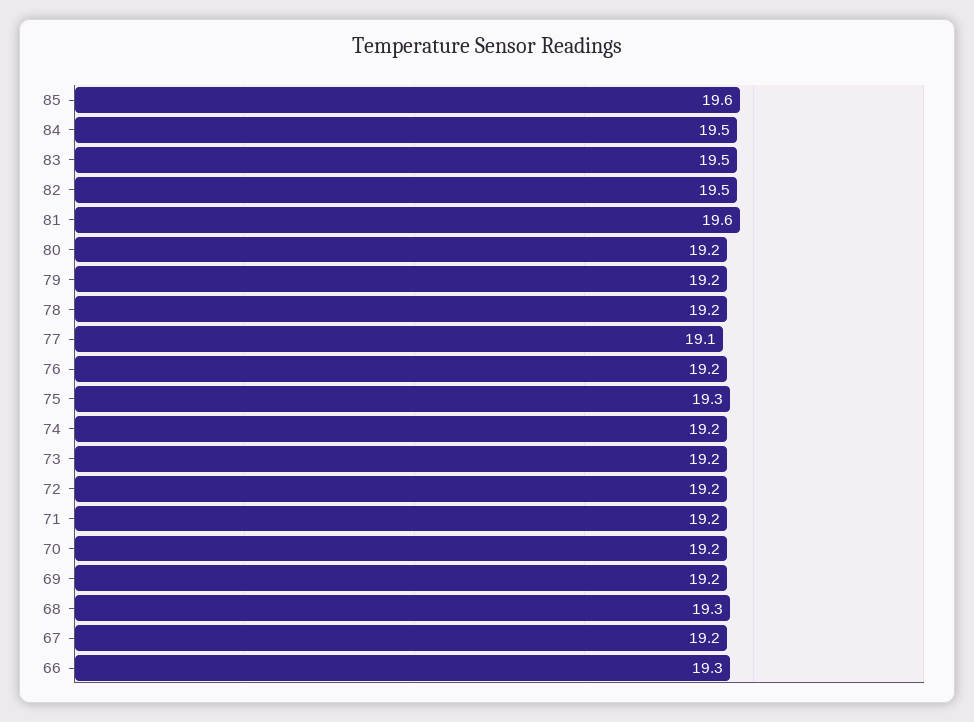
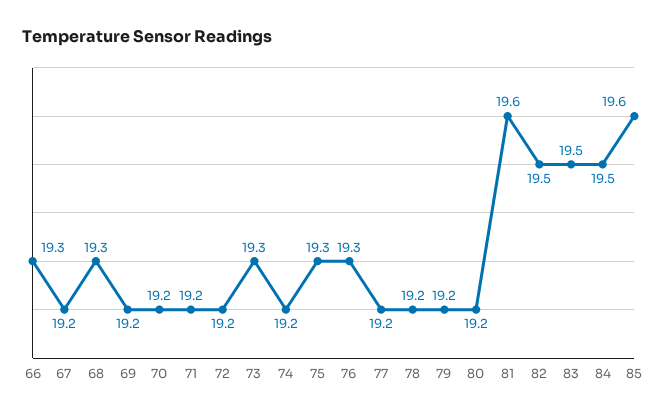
77: 19.1 -> 19.2
76: 19.2 -> 19.3
73: 19.2 -> 19.3

